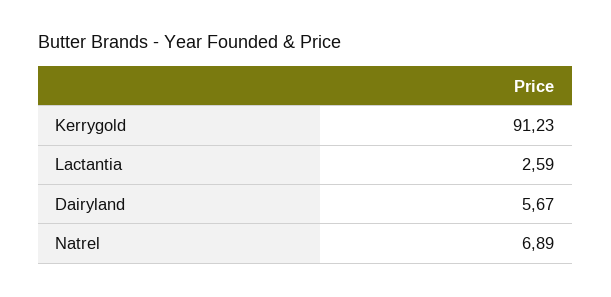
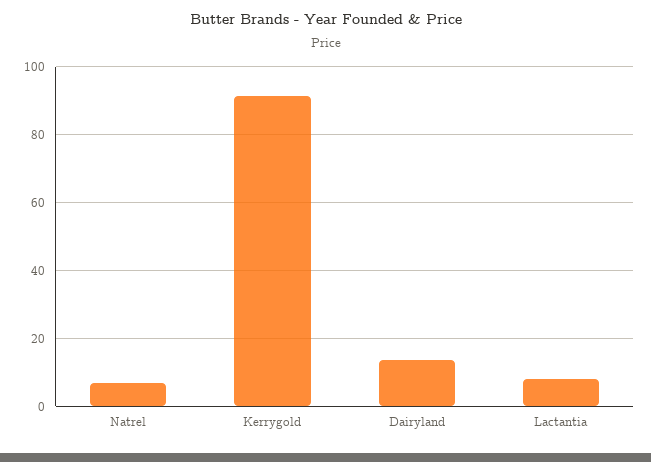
Lactantia: 2.59 -> 8
Dairyland: 5.67 -> 14

